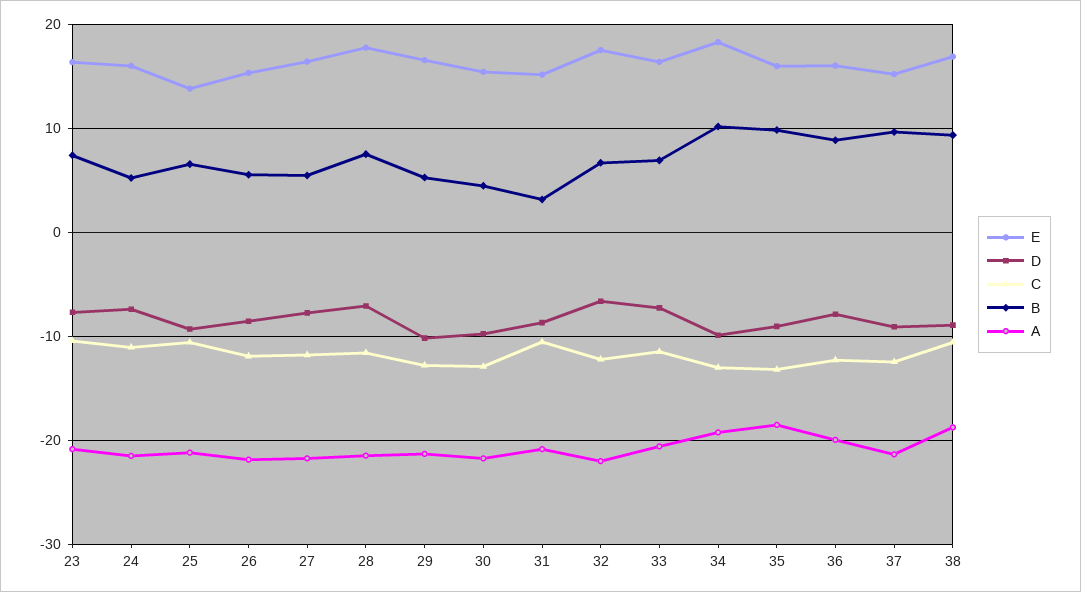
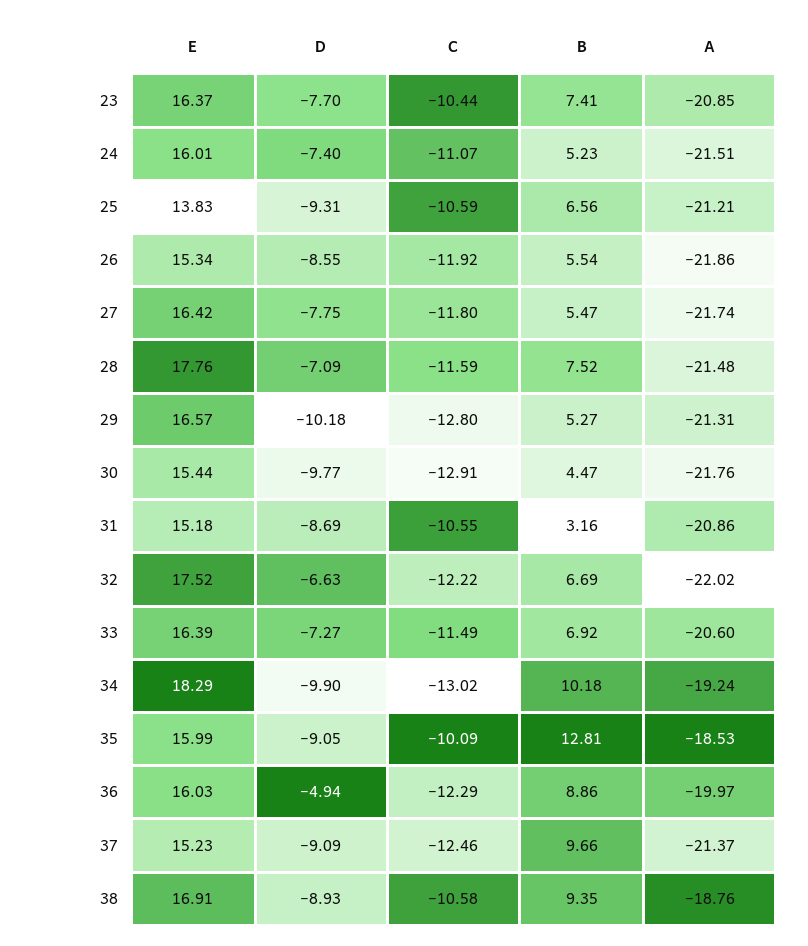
C, 35: -13 -> -10.09
B, 35: 10 -> 12.81
D, 36: -8 -> -4.94

